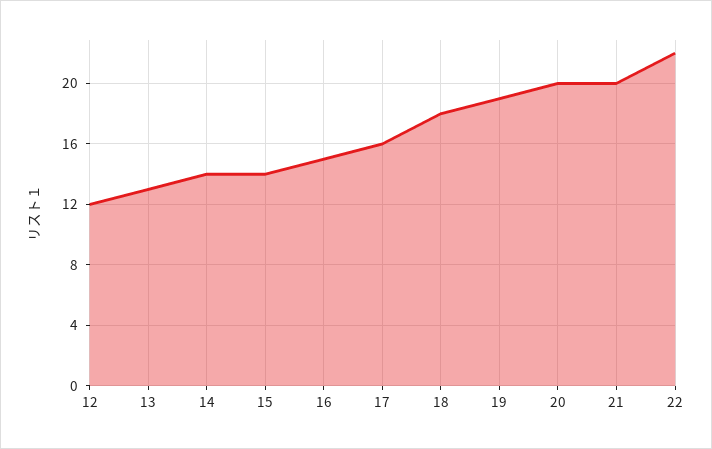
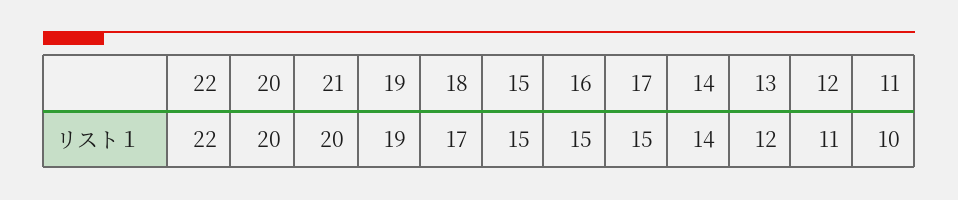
12: 12 -> 11
13: 13 -> 12
15: 14 -> 15
17: 16 -> 15
18: 18 -> 17
11: none -> 10

